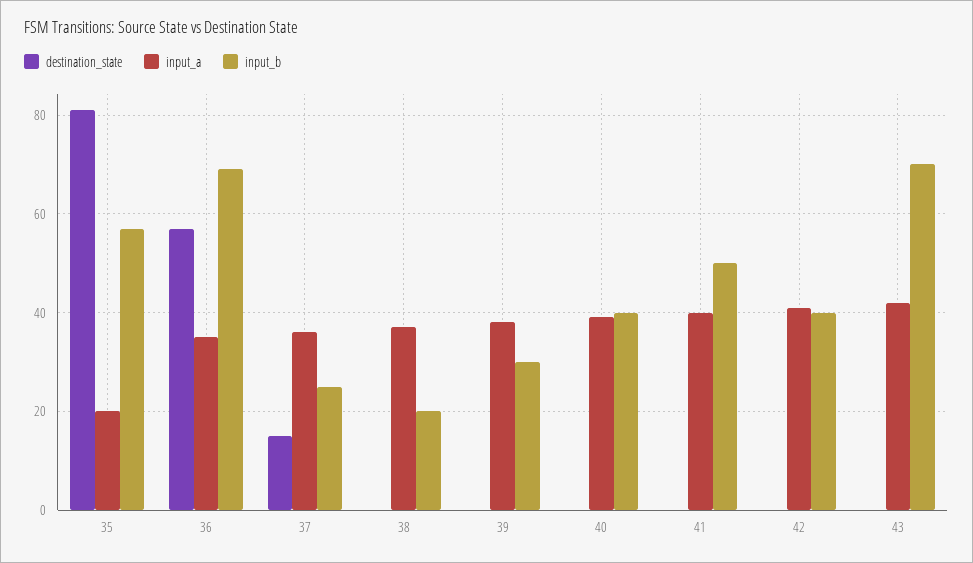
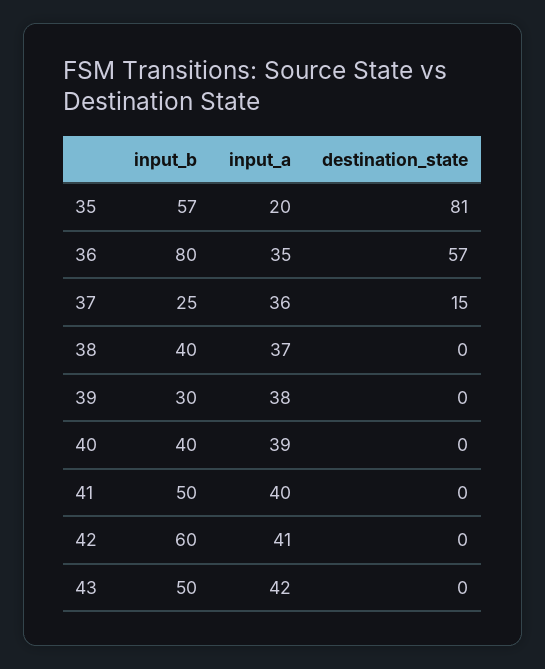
input_b, 36: 70 -> 80
input_b, 38: 20 -> 40
input_b, 42: 40 -> 60
input_b, 43: 70 -> 50

